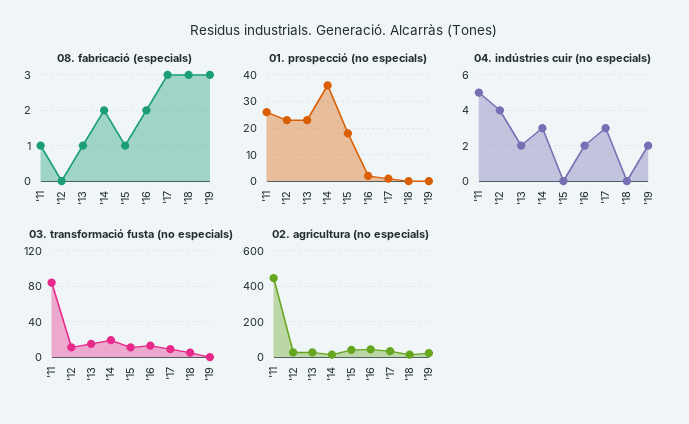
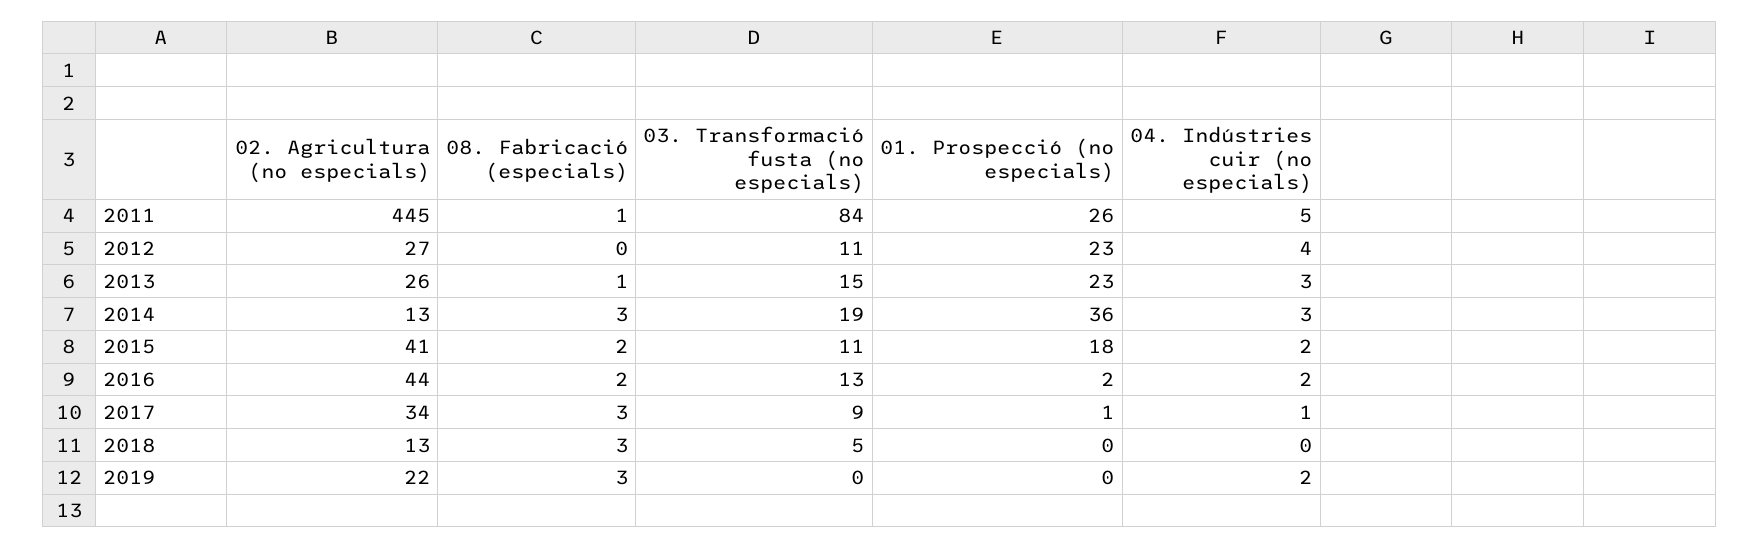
08. fabricació (especials), '14: 2 -> 3
08. fabricació (especials), '15: 1 -> 2
04. indústries cuir (no especials), '13: 2 -> 3
04. indústries cuir (no especials), '15: 0 -> 2
04. indústries cuir (no especials), '17: 3 -> 1

